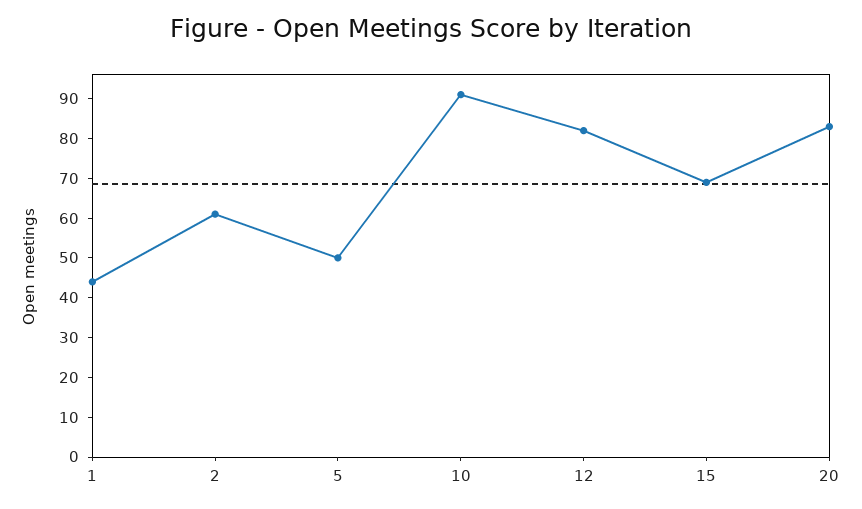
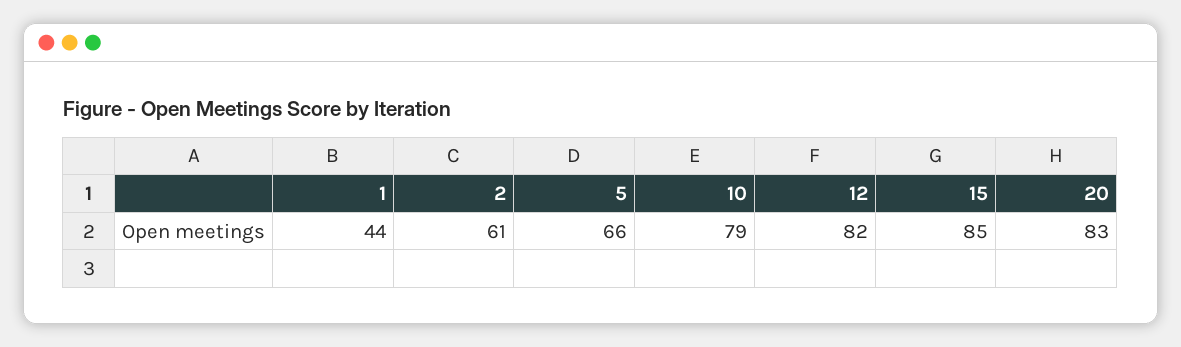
5: 50 -> 66
10: 90 -> 79
15: 70 -> 85

